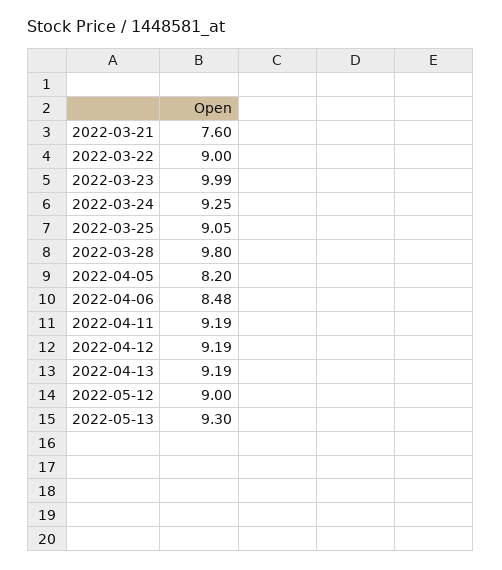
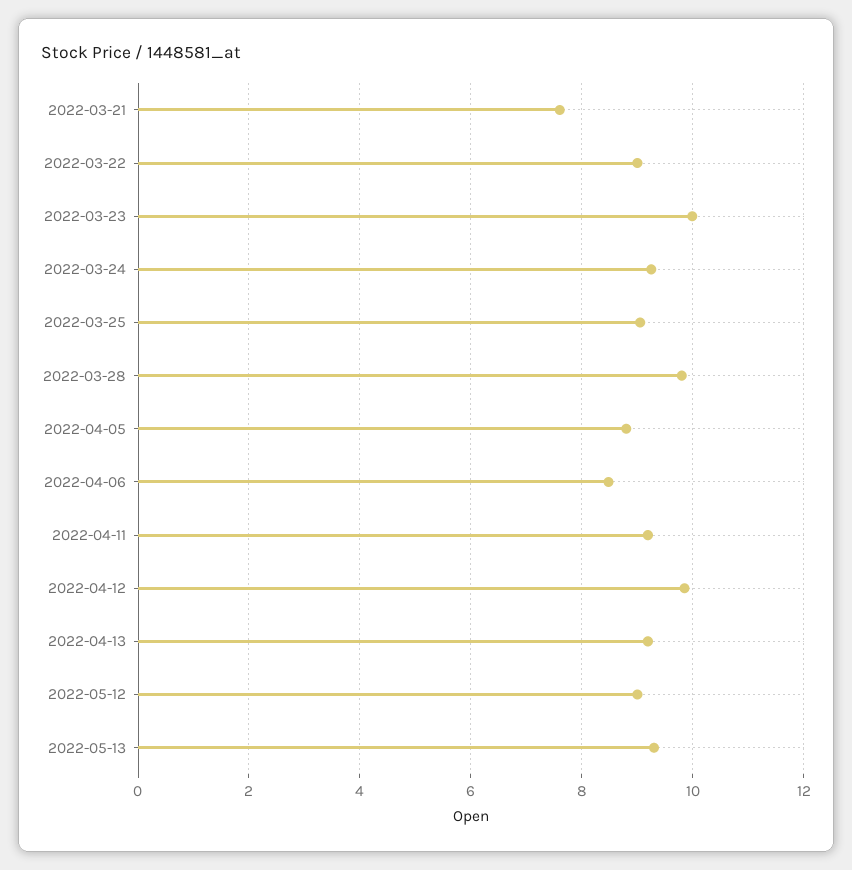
2022-04-05: 8.2 -> 8.8
2022-04-12: 9.19 -> 9.8

